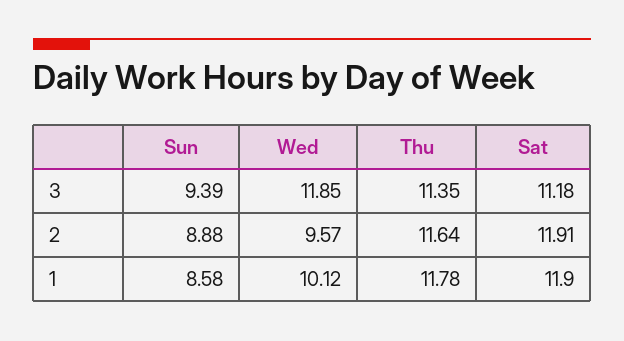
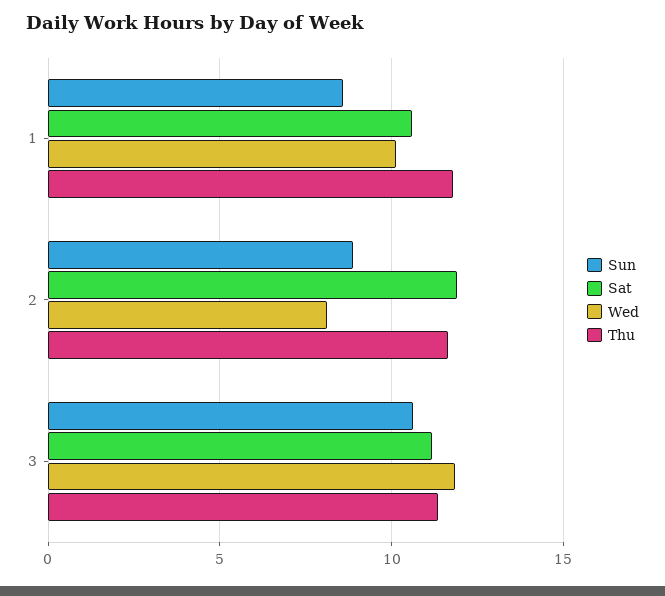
Sun, 3: 9.39 -> 10.5
Wed, 2: 9.57 -> 8
Sat, 1: 11.9 -> 10.5

